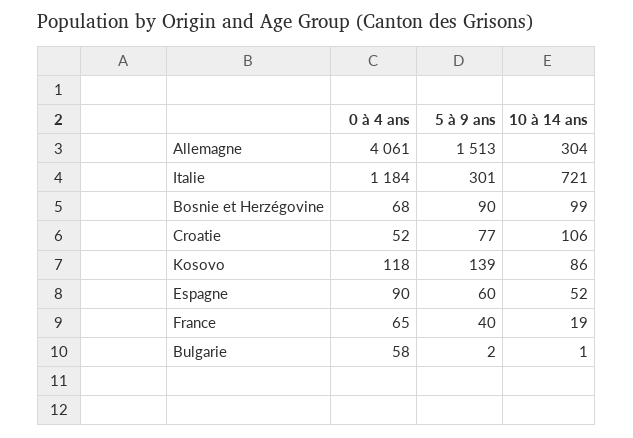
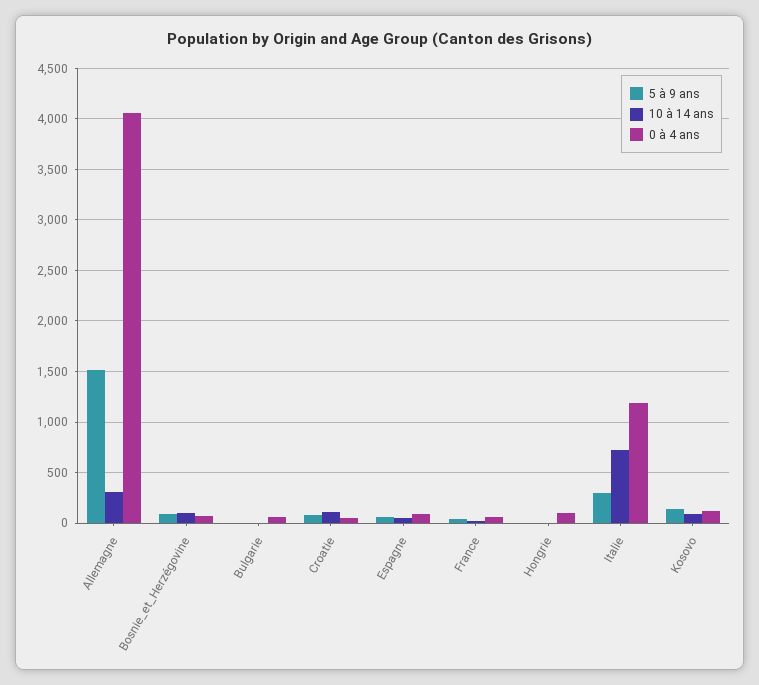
5 à 9 ans, Hongrie: none -> 0
10 à 14 ans, Hongrie: none -> 0
0 à 4 ans, Hongrie: none -> 100

